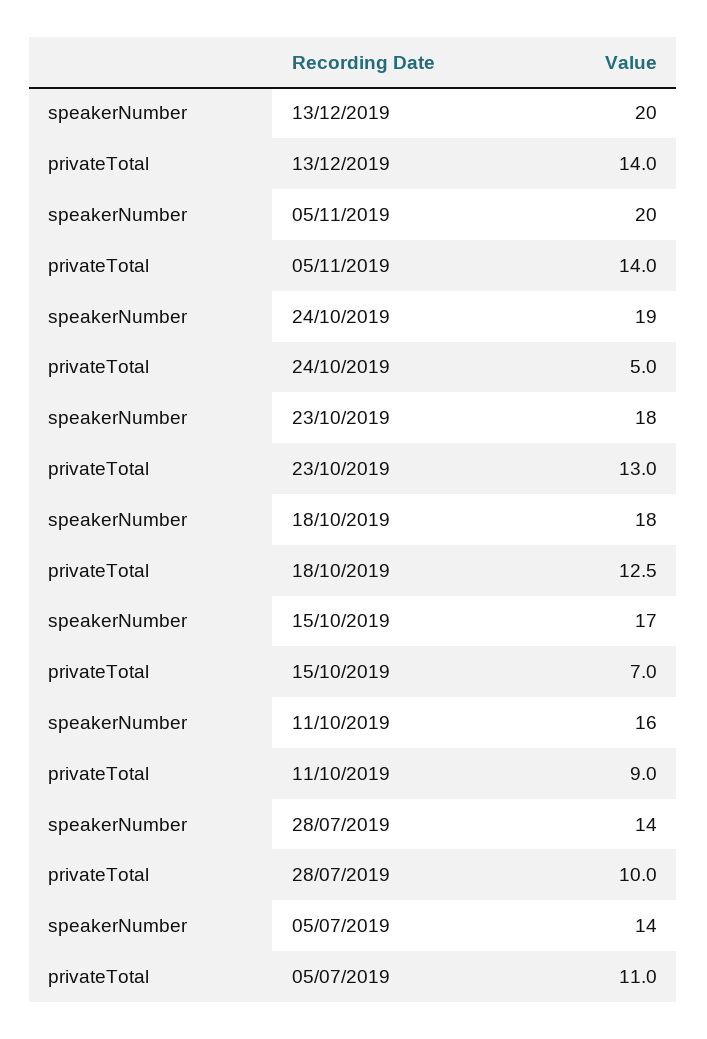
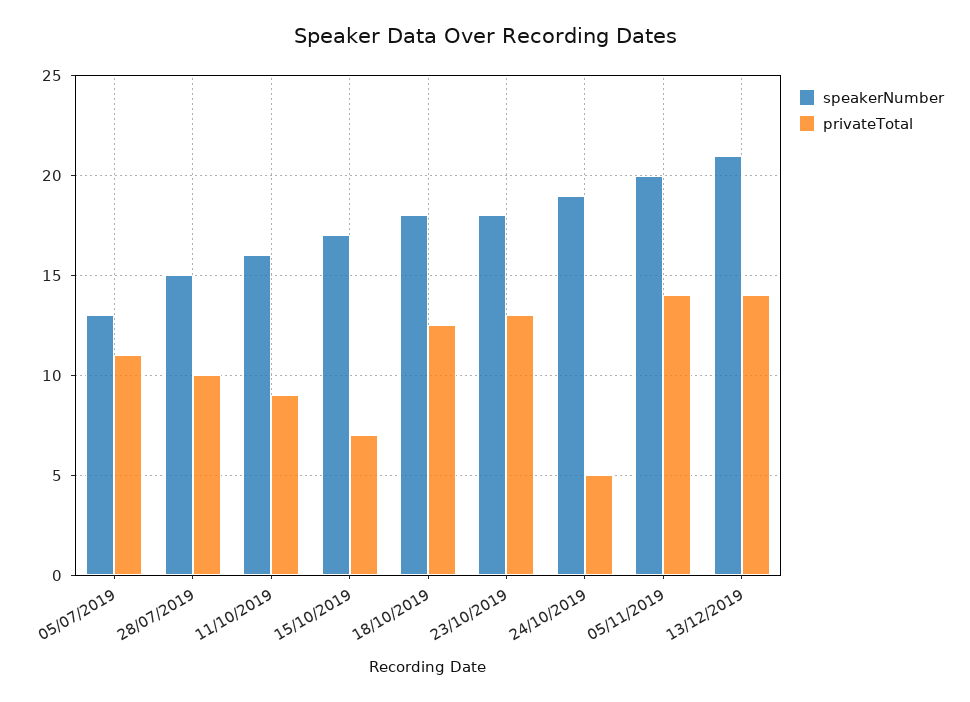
speakerNumber, 13/12/2019: 20 -> 21
speakerNumber, 28/07/2019: 14 -> 15
speakerNumber, 05/07/2019: 14 -> 13

